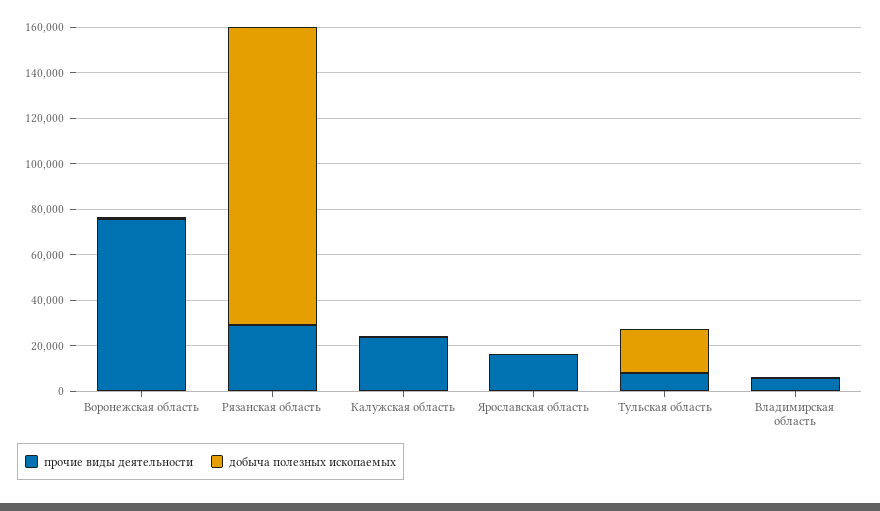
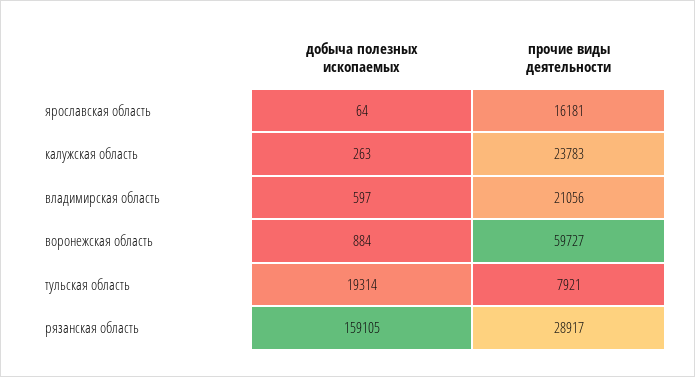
прочие виды деятельности, Воронежская область: 75000 -> 59727
добыча полезных ископаемых, Рязанская область: 130000 -> 159105
прочие виды деятельности, Владимирская область: 5000 -> 21056

